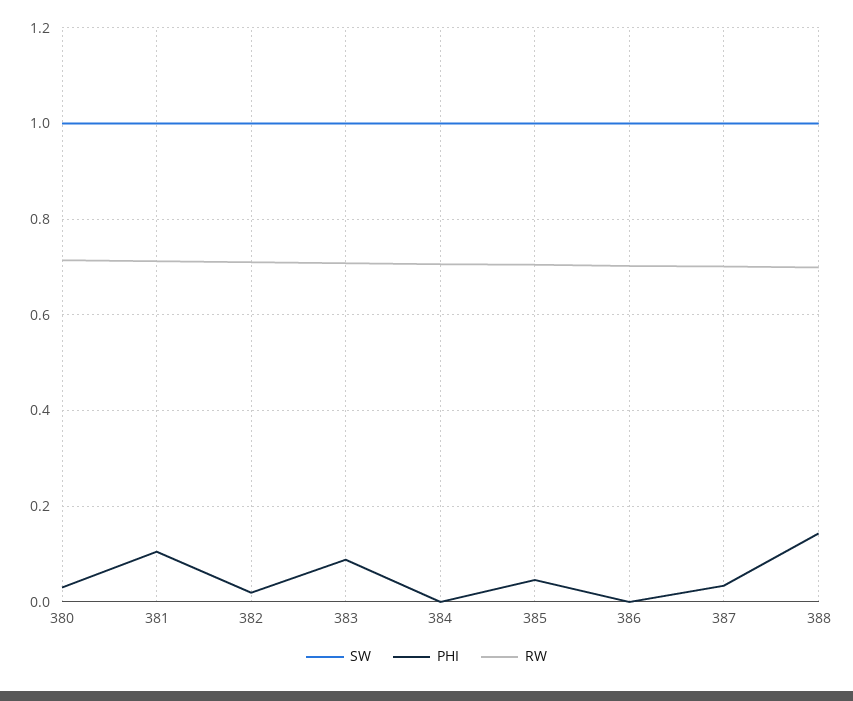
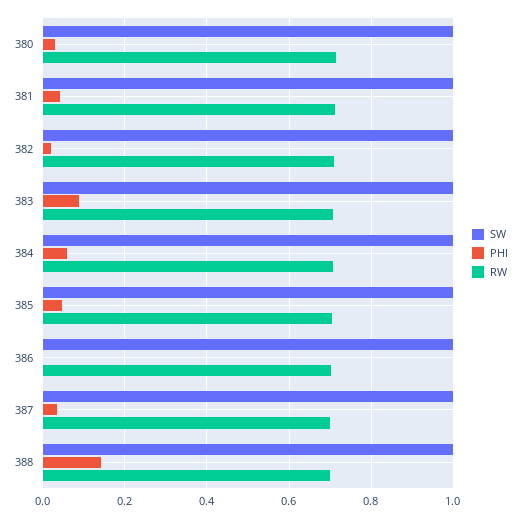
PHI, 381: 0.1 -> 0.04
PHI, 384: 0 -> 0.06

